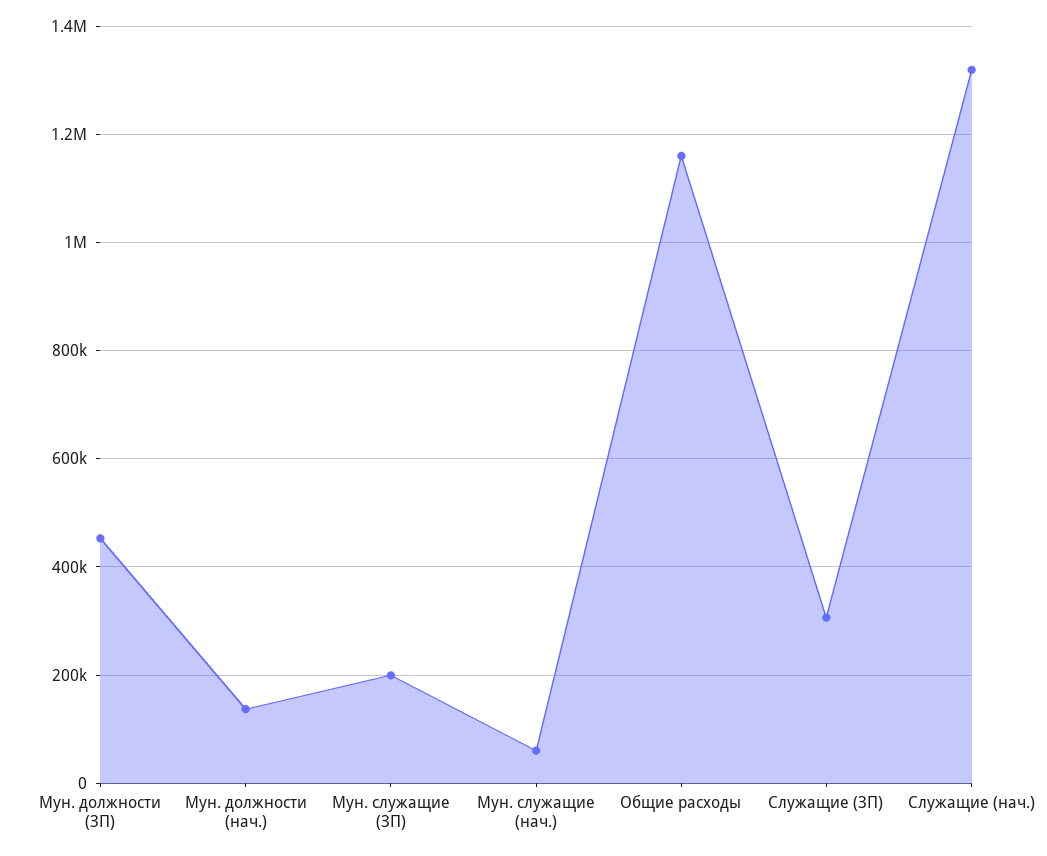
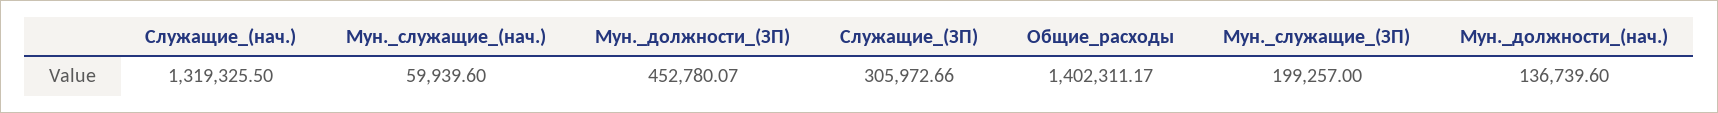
Общие расходы: 1160000 -> 1402311.17

